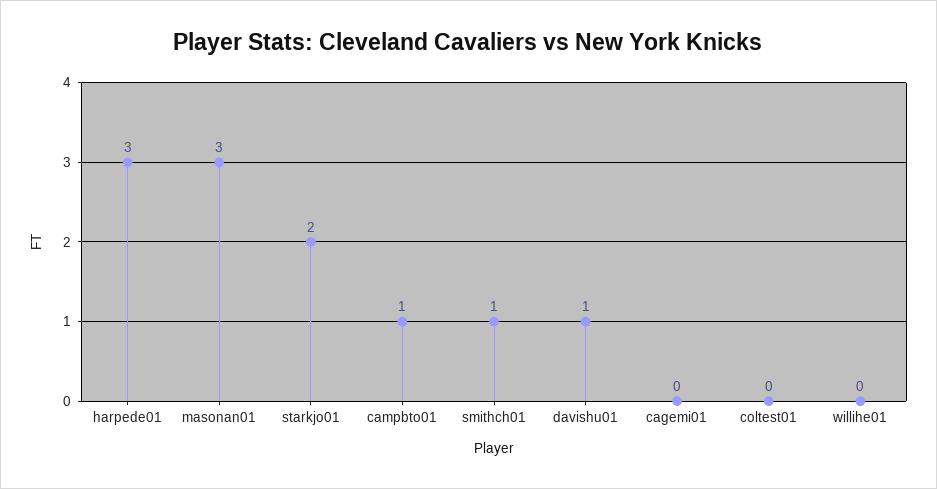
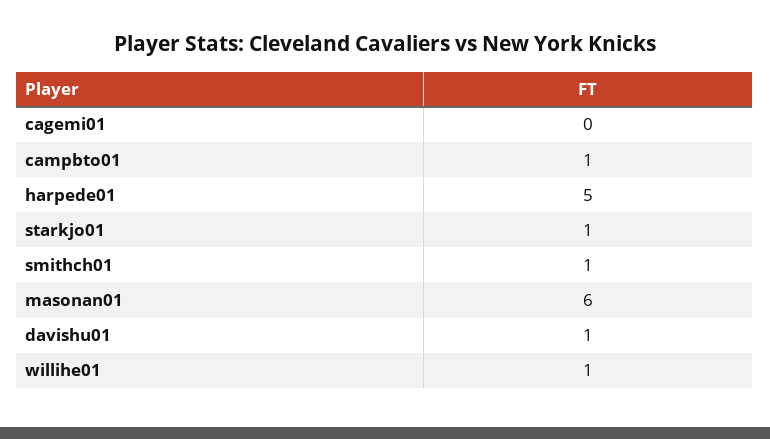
harpede01: 3 -> 5
masonan01: 3 -> 6
starkjo01: 2 -> 1
coltest01: 0 -> none
willihe01: 0 -> 1

